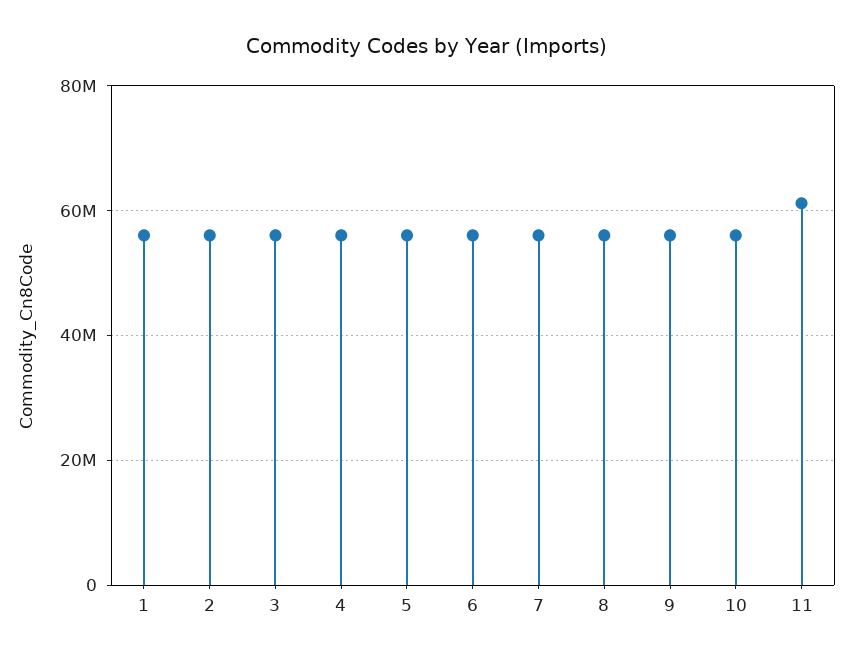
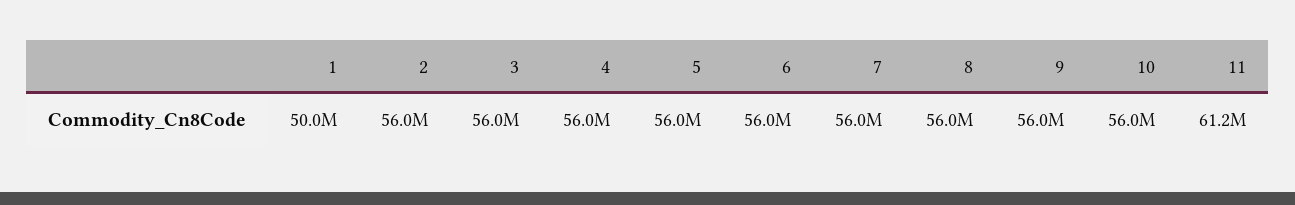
1: 56000000 -> 50000000

